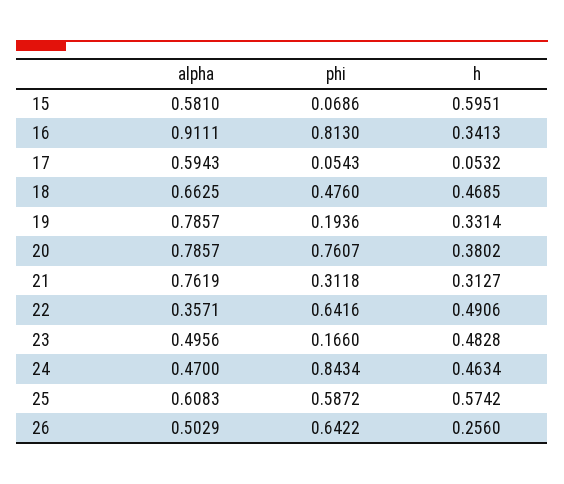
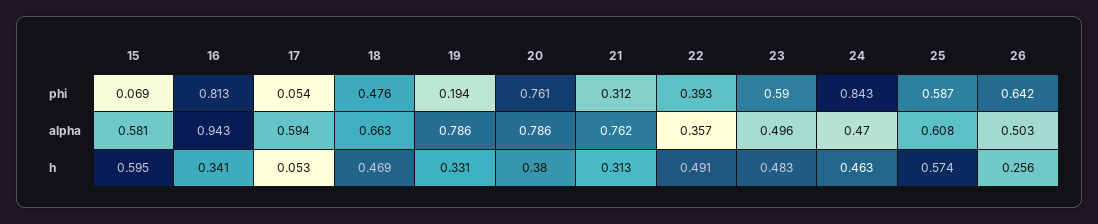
alpha, 16: 0.9111 -> 0.943
phi, 22: 0.6416 -> 0.393
phi, 23: 0.166 -> 0.59

